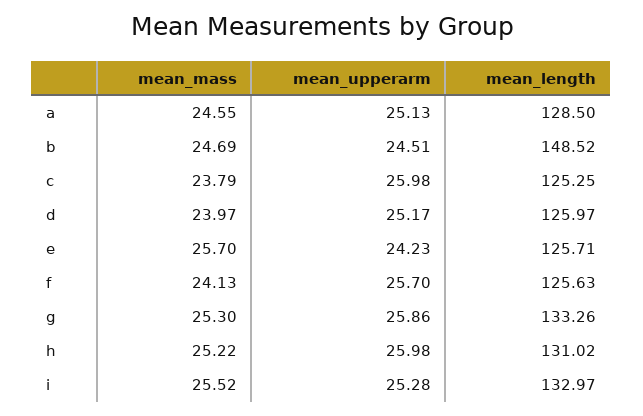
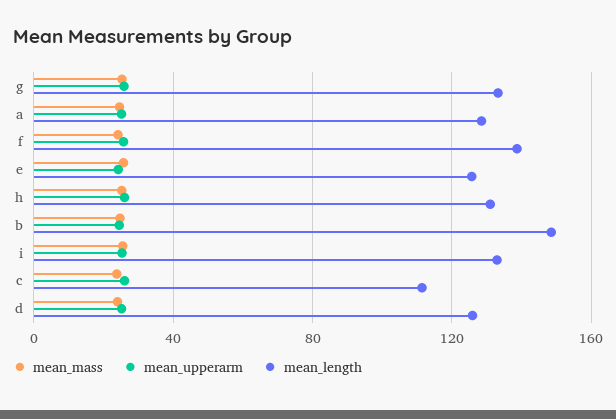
mean_length, c: 125.25 -> 110
mean_length, f: 125.63 -> 140

